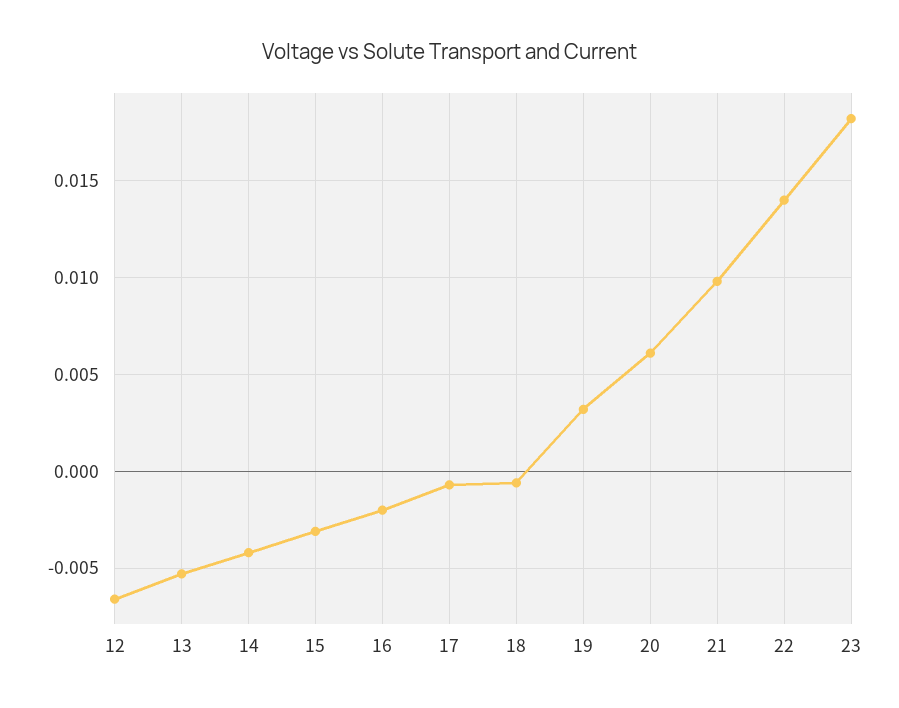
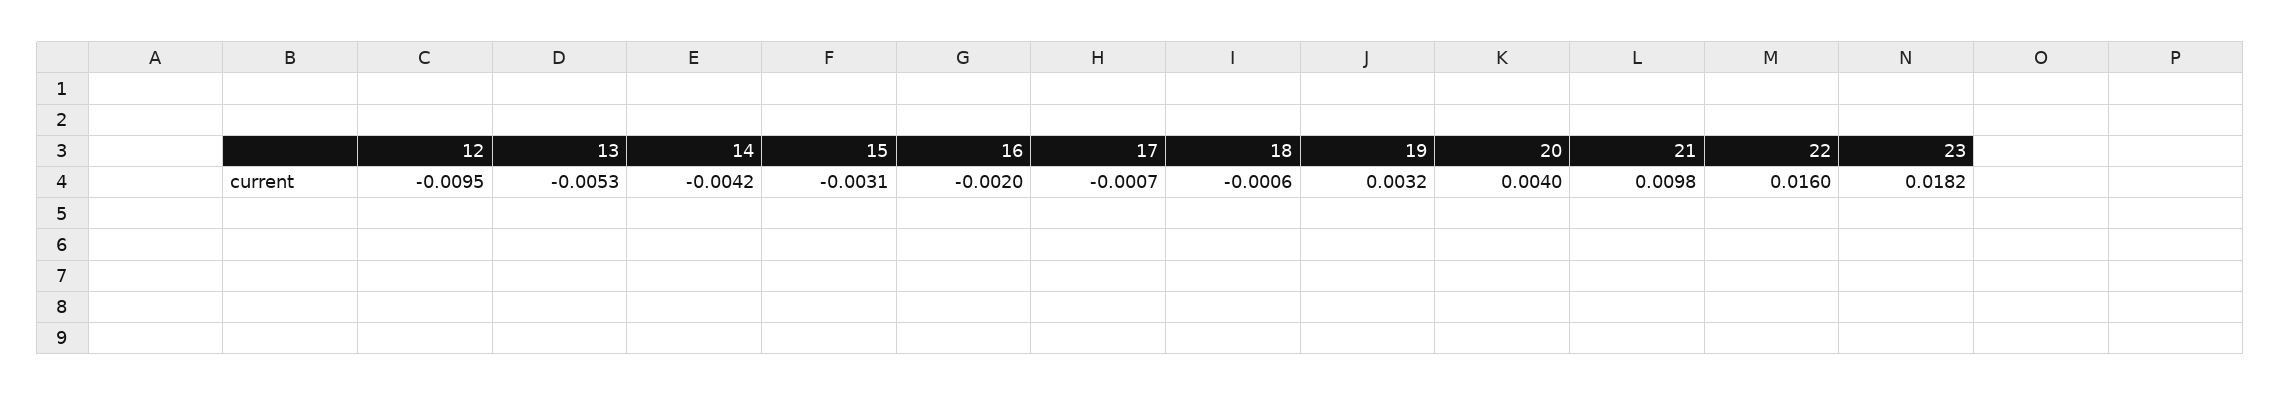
12: -0.0065 -> -0.0095
20: 0.006 -> 0.004
22: 0.014 -> 0.016

